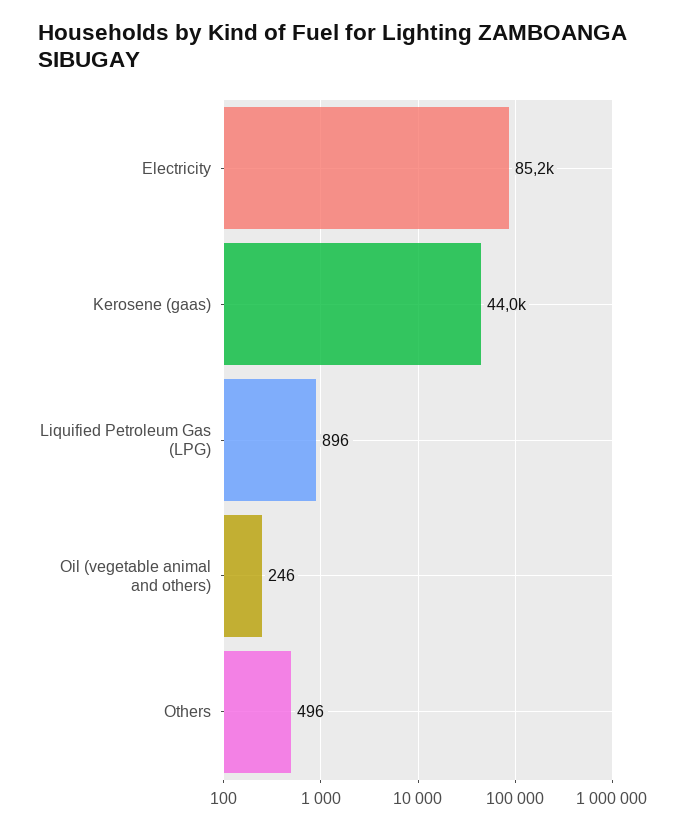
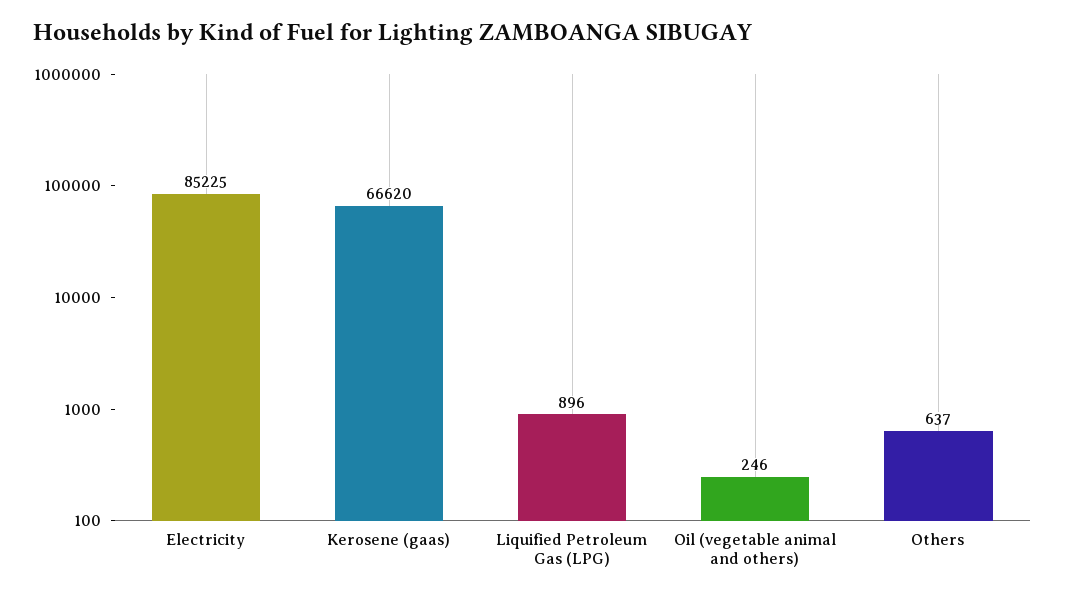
Kerosene (gaas): 44000 -> 66620
Others: 496 -> 637

